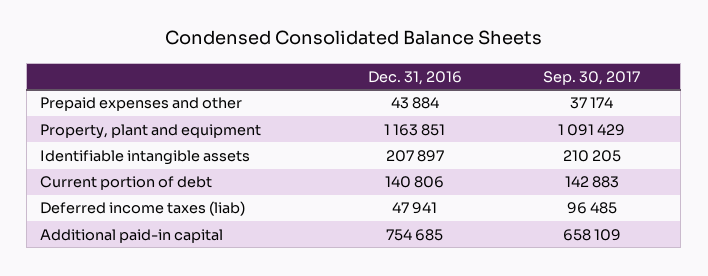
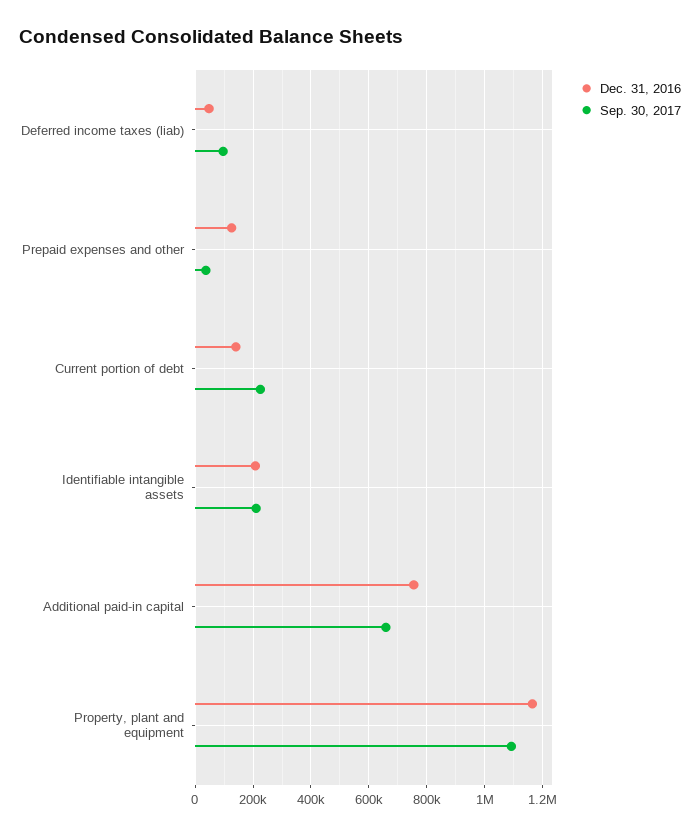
Dec. 31, 2016, Prepaid expenses and other: 43884 -> 125000
Sep. 30, 2017, Current portion of debt: 142883 -> 225000

